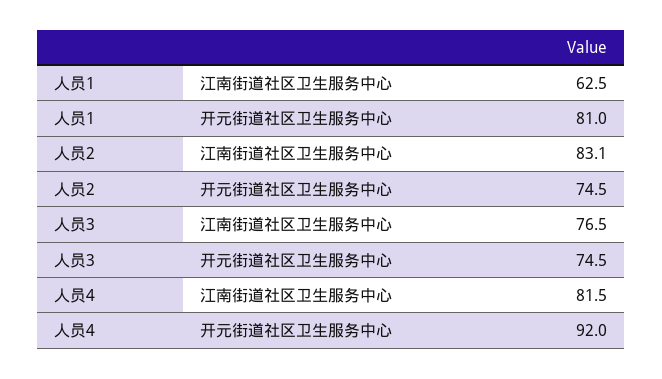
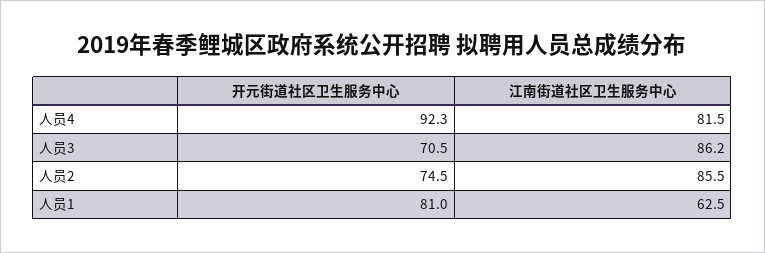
人员2, 江南街道社区卫生服务中心: 83.1 -> 85.5
人员3, 江南街道社区卫生服务中心: 76.5 -> 86.2
人员3, 开元街道社区卫生服务中心: 74.5 -> 70.5
人员4, 开元街道社区卫生服务中心: 92 -> 92.3

